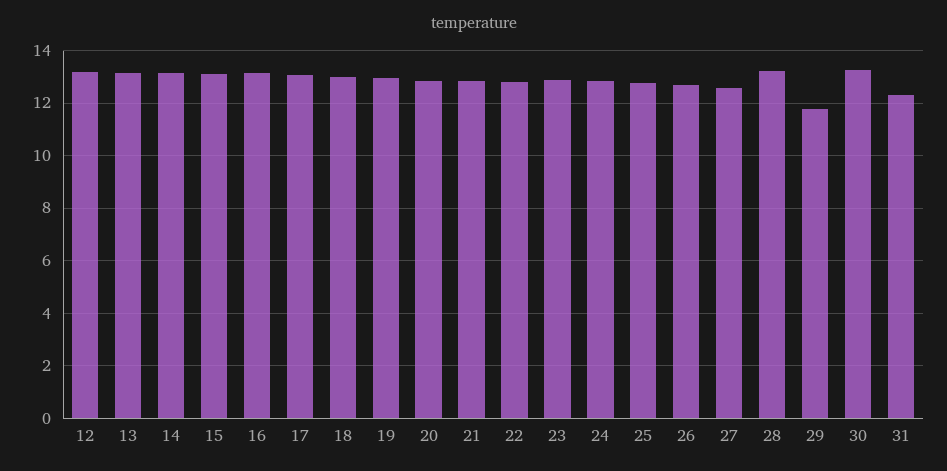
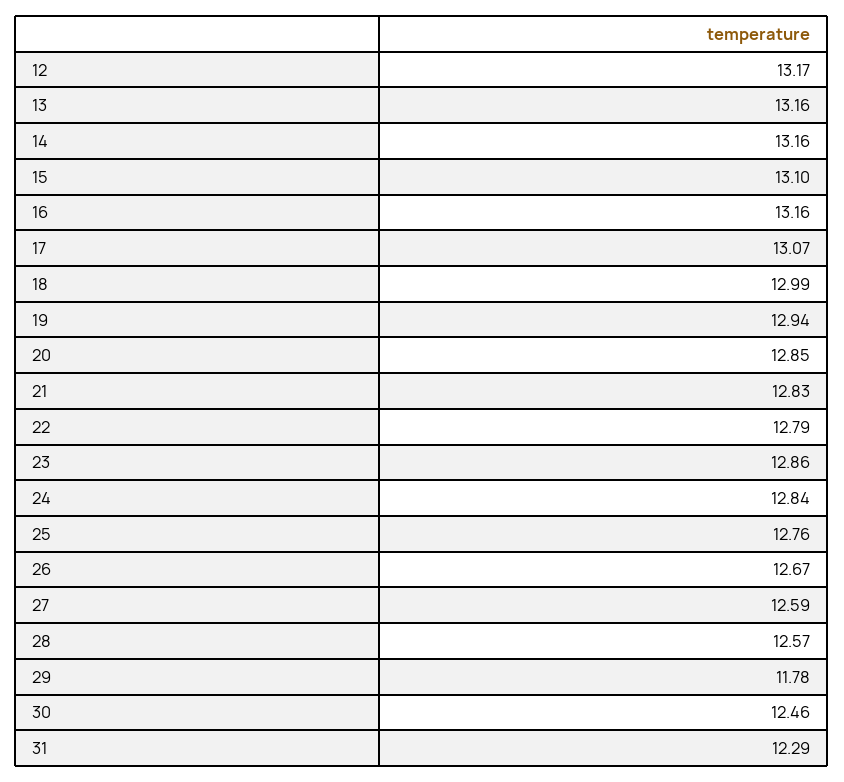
28: 13.25 -> 12.57
30: 13.25 -> 12.46

